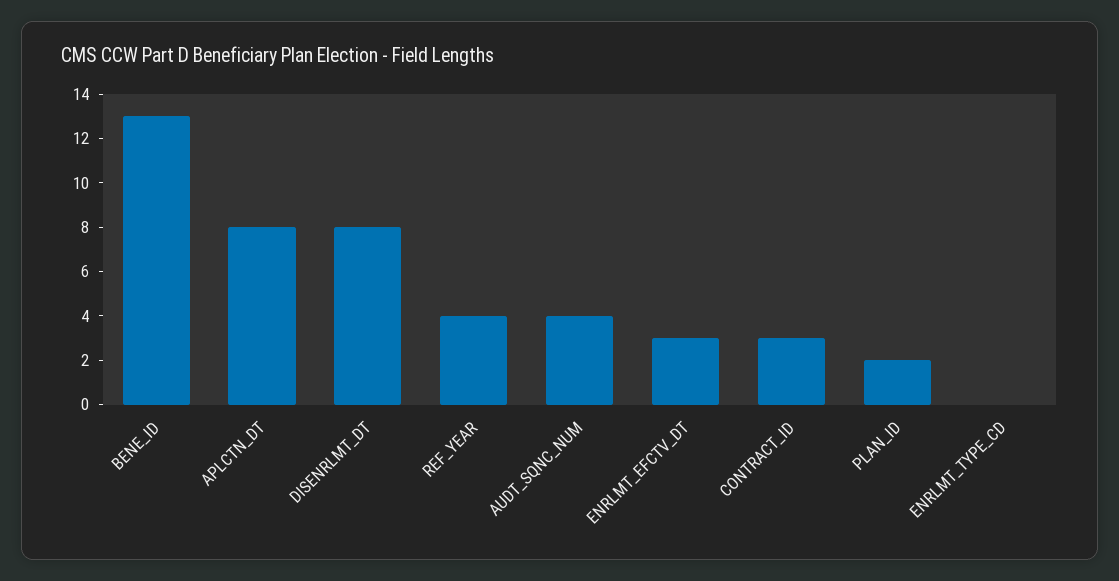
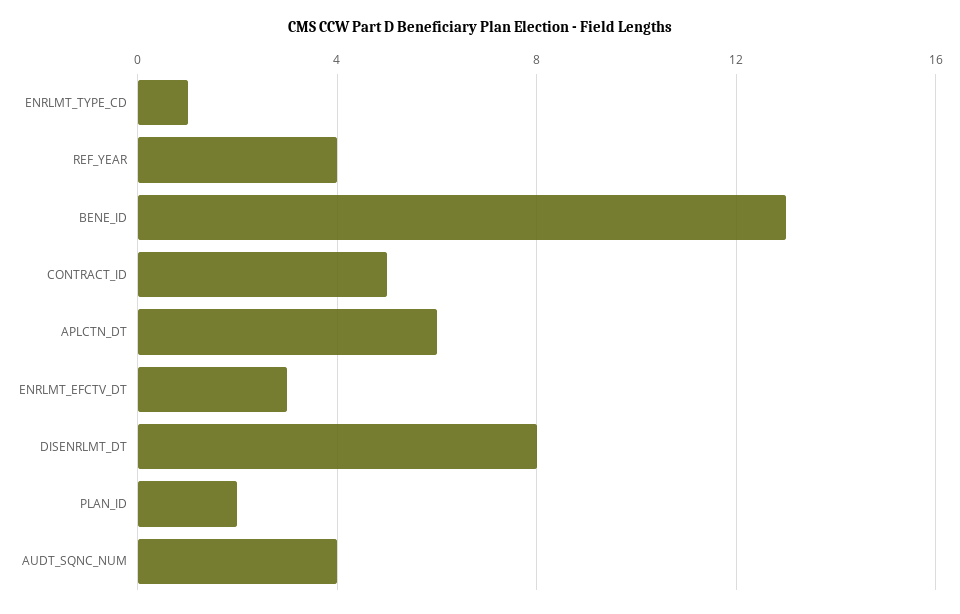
APLCTN_DT: 8 -> 6
CONTRACT_ID: 3 -> 5
ENRLMT_TYPE_CD: 0 -> 1

